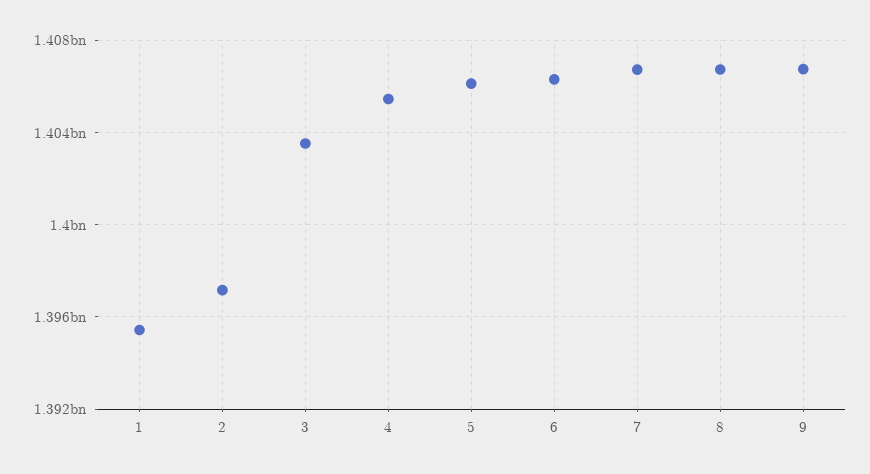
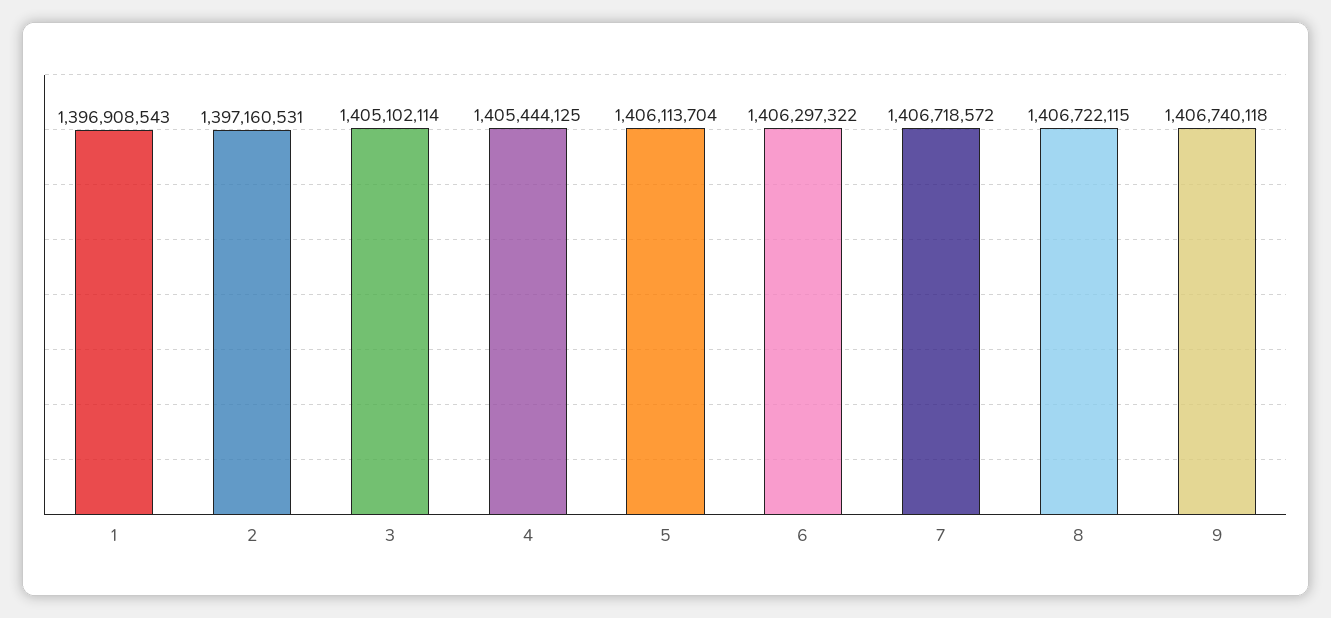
1: 1395500000 -> 1396908543
3: 1403500000 -> 1405102114

